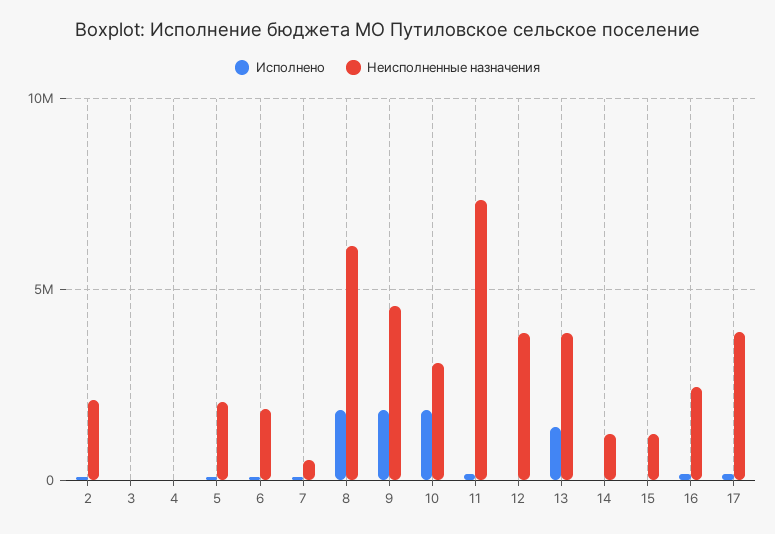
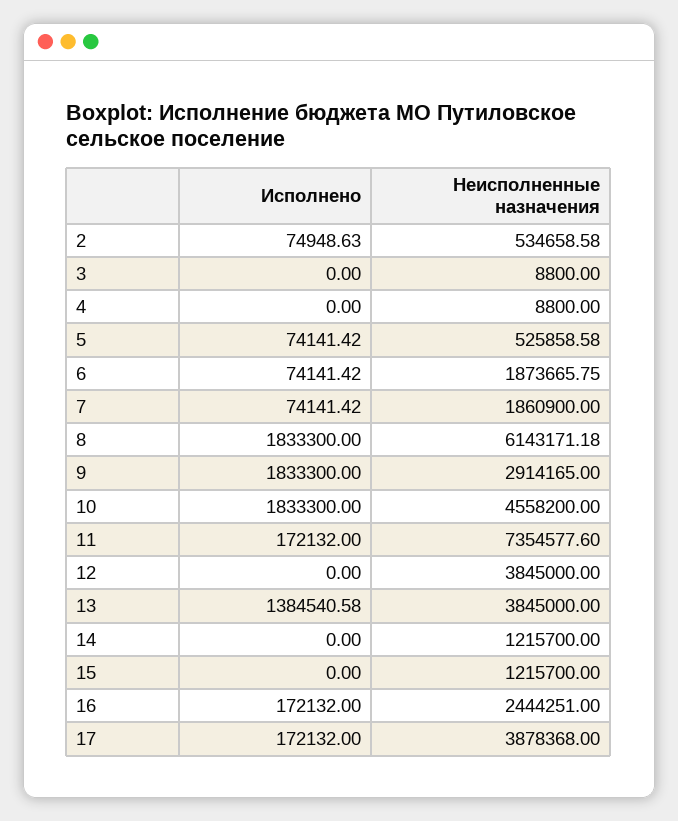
Неисполненные назначения, 2: 2000000 -> 534658.58
Неисполненные назначения, 5: 2000000 -> 525858.58
Неисполненные назначения, 7: 500000 -> 1860900
Неисполненные назначения, 9: 4500000 -> 2914165
Неисполненные назначения, 10: 3000000 -> 4558200

